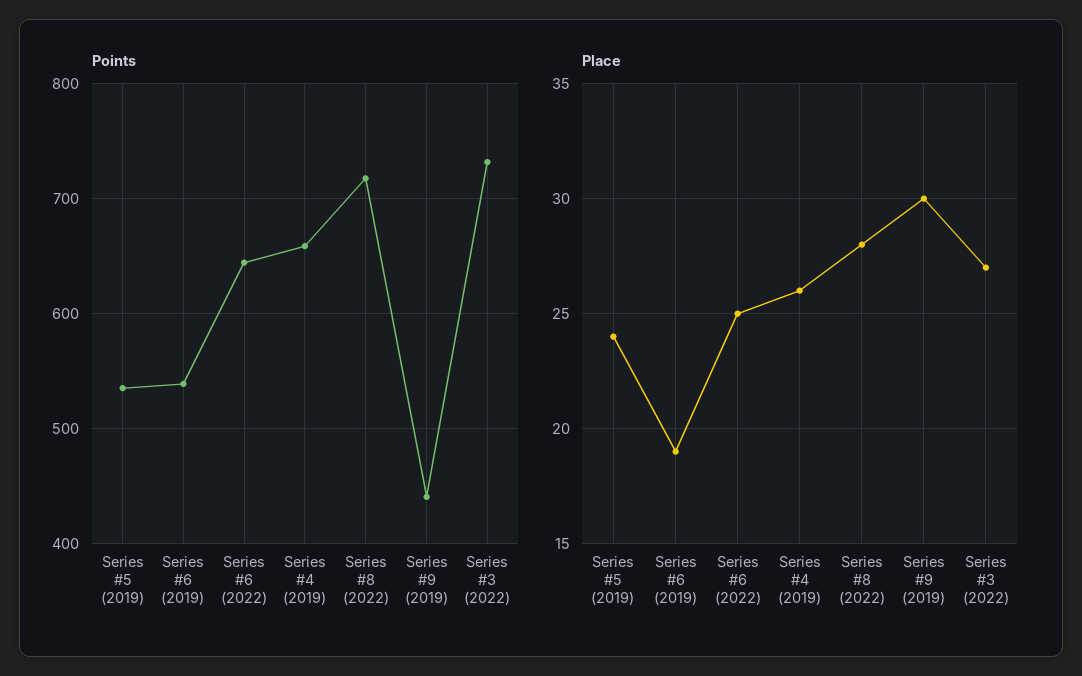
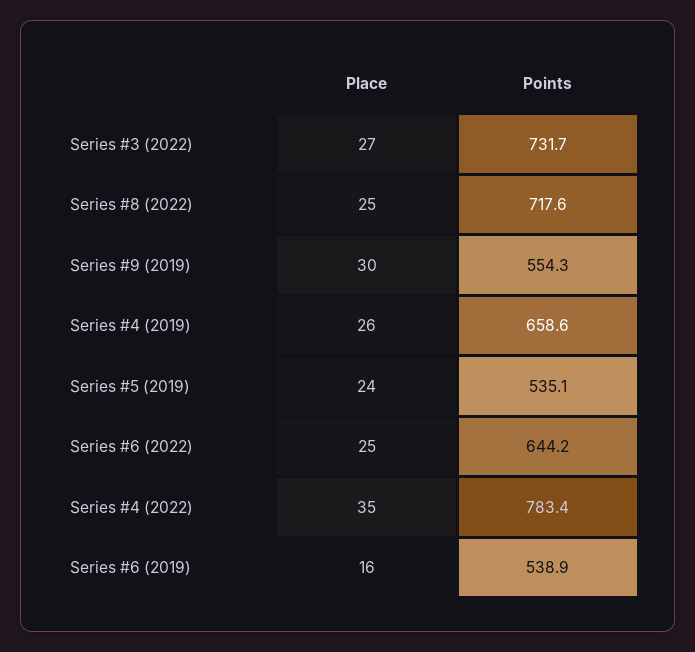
Points, Series #9 (2019): 440 -> 554.3
Place, Series #6 (2019): 19 -> 16
Place, Series #8 (2022): 28 -> 25
Place, Series #4 (2022): none -> 35
Points, Series #4 (2022): none -> 783.4

